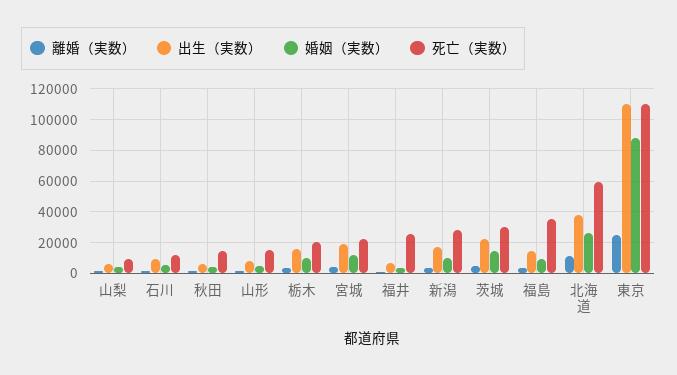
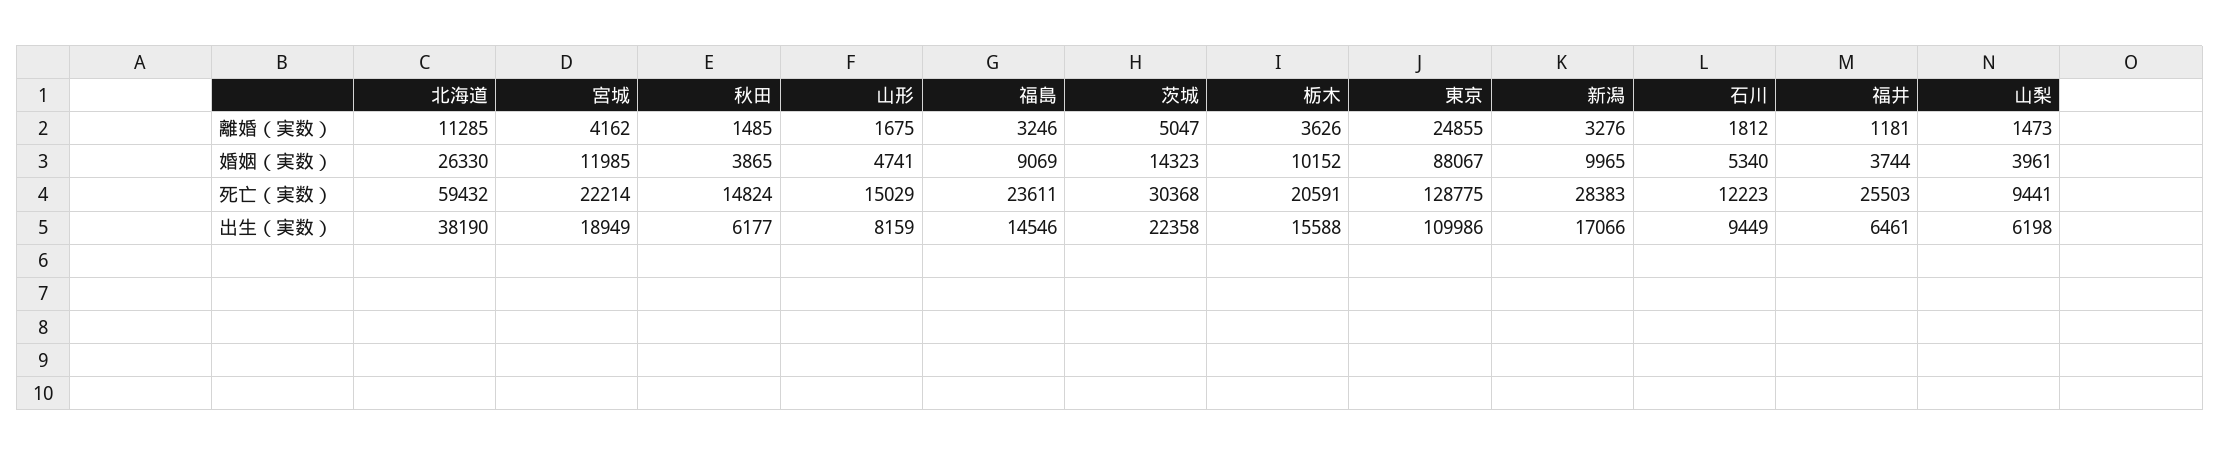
死亡（実数）, 福島: 35000 -> 23611
死亡（実数）, 東京: 110000 -> 128775

